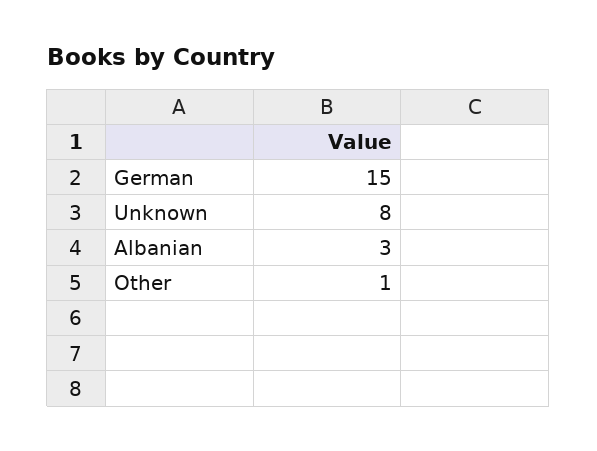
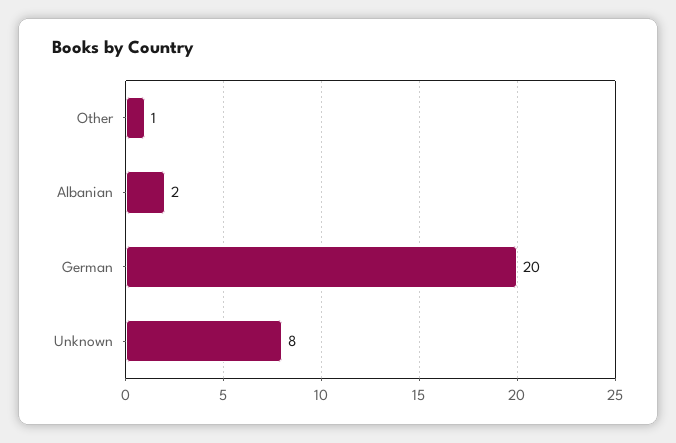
German: 15 -> 20
Albanian: 3 -> 2

